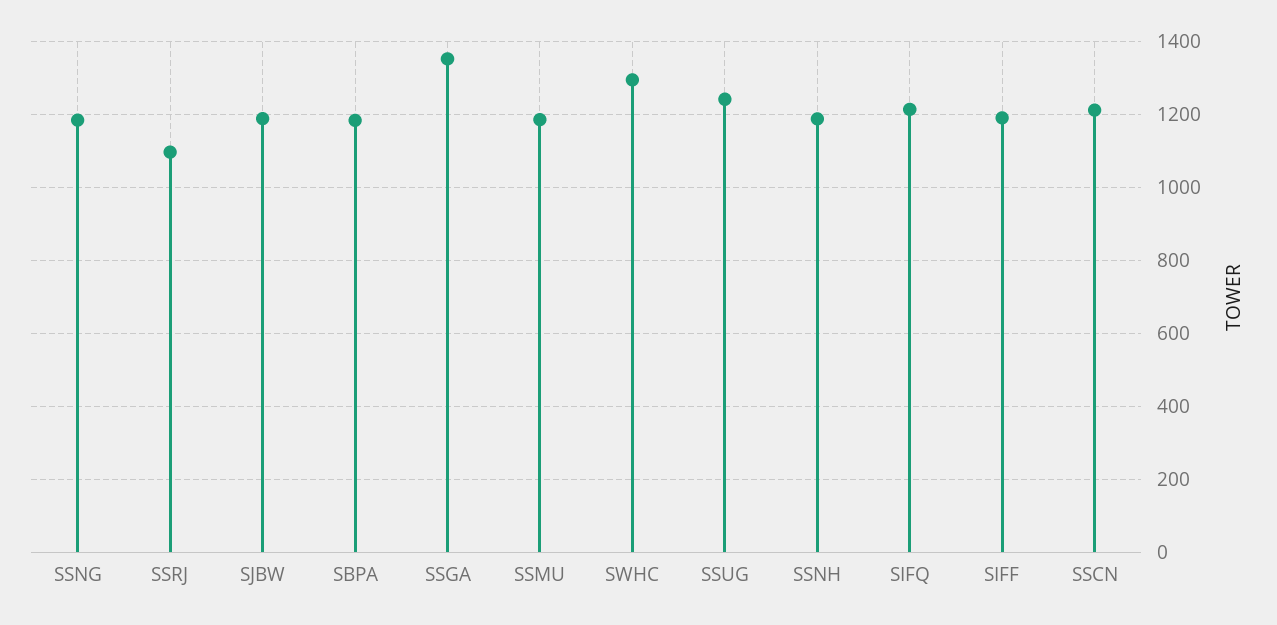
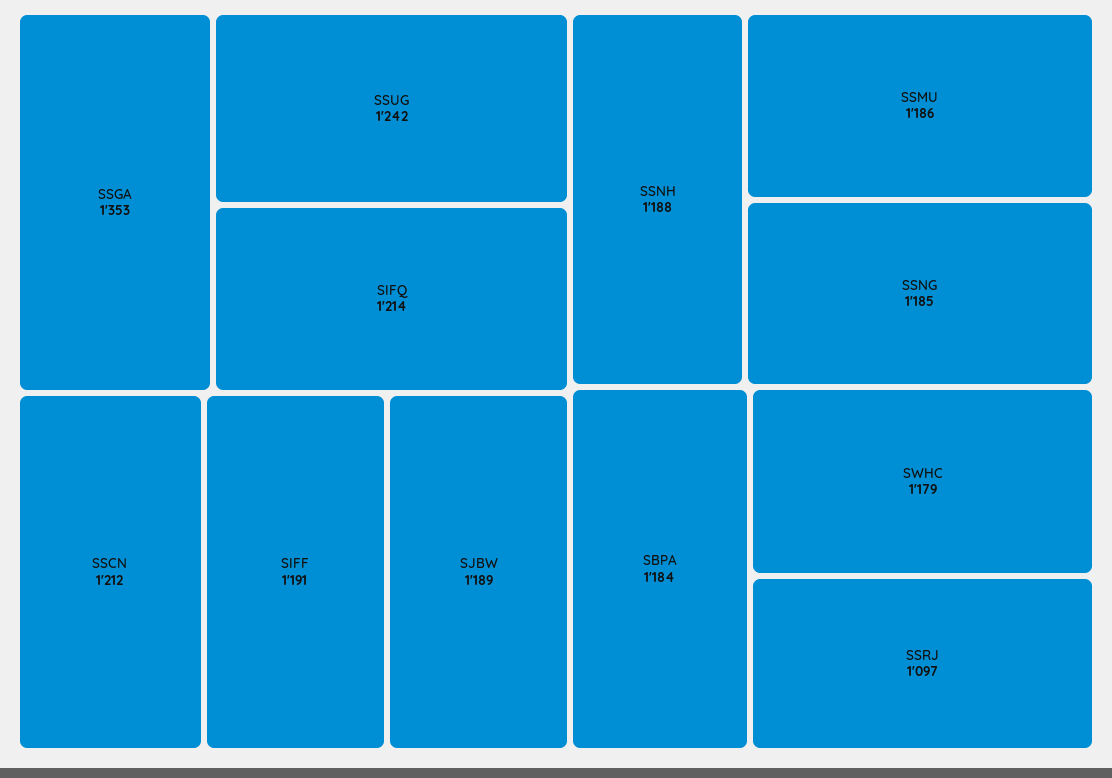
SWHC: 1300 -> 1179

